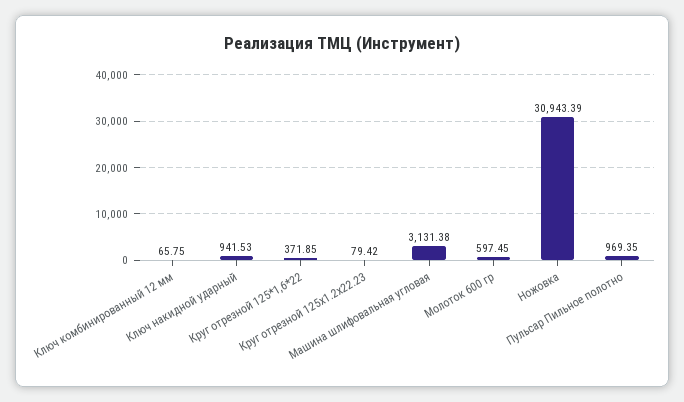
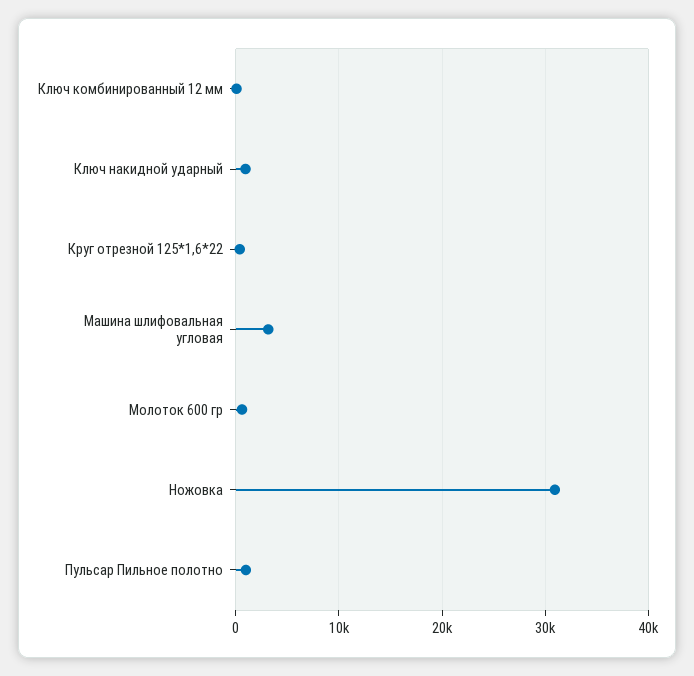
Круг отрезной 125х1.2х22.23: 79.42 -> none

